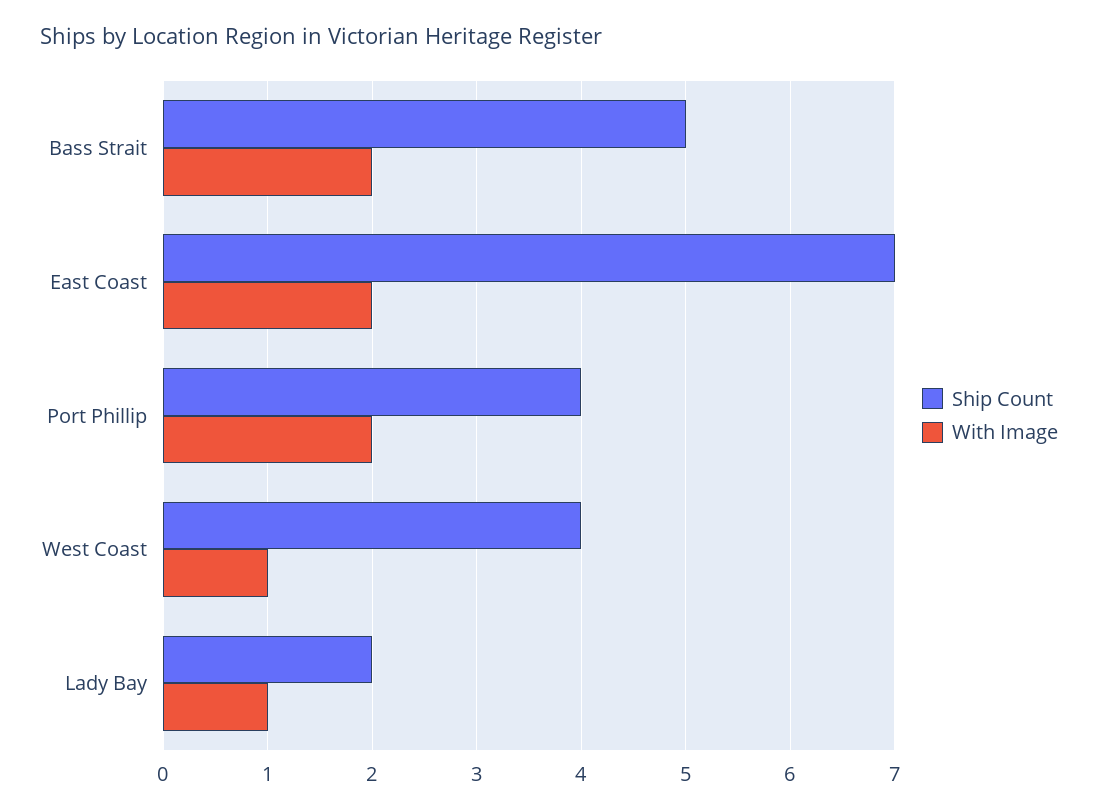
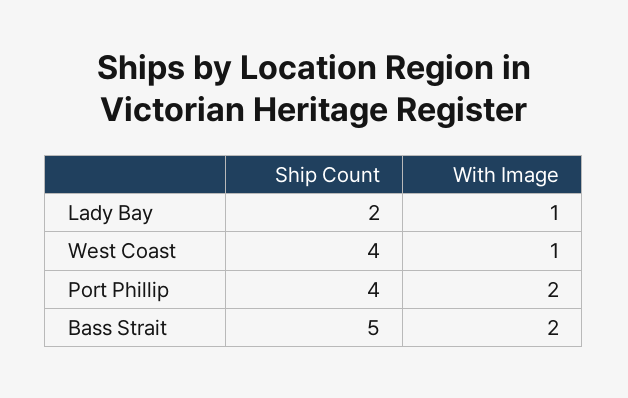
Ship Count, East Coast: 7 -> none
With Image, East Coast: 2 -> none

